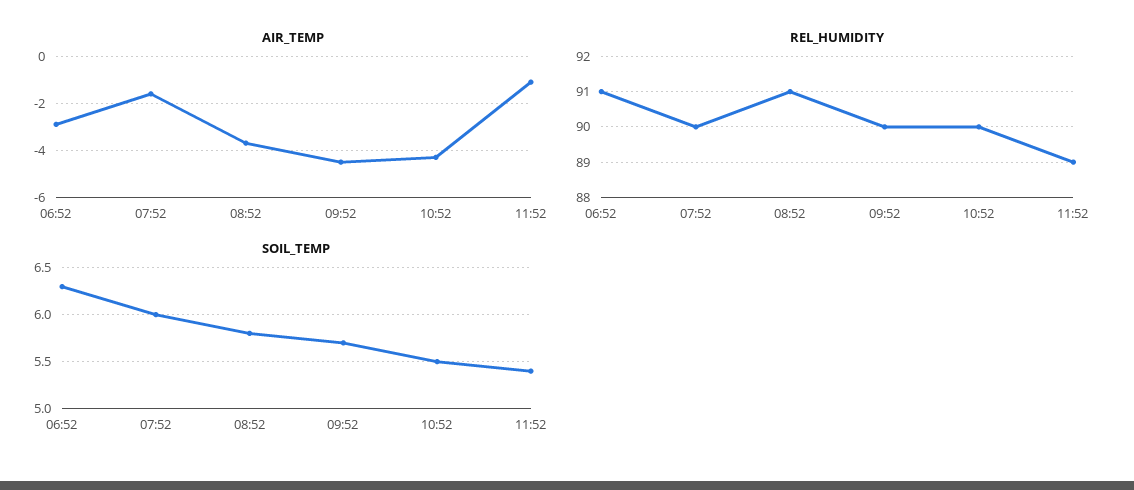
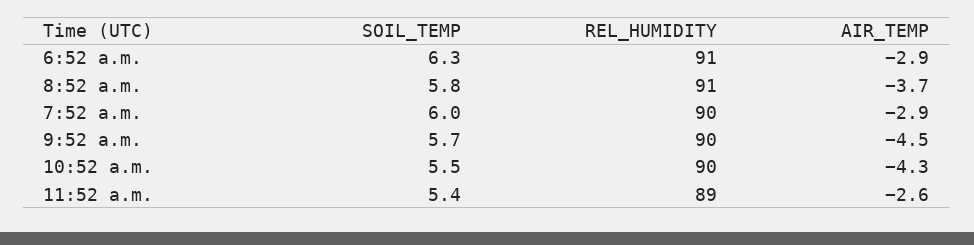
AIR_TEMP, 07:52: -1.5 -> -2.9
AIR_TEMP, 11:52: -1 -> -2.6

